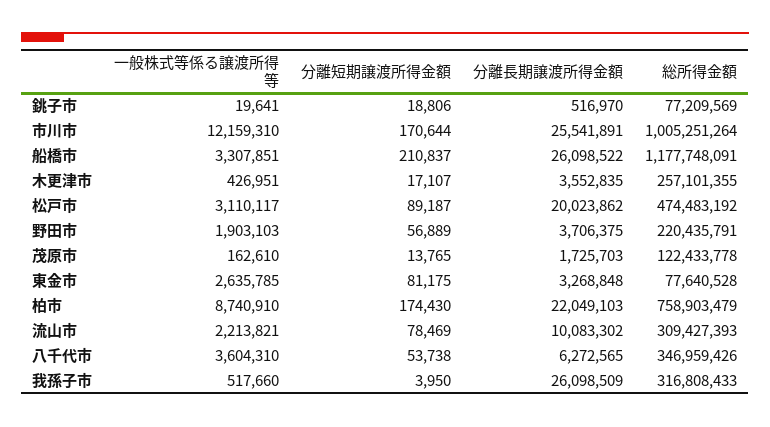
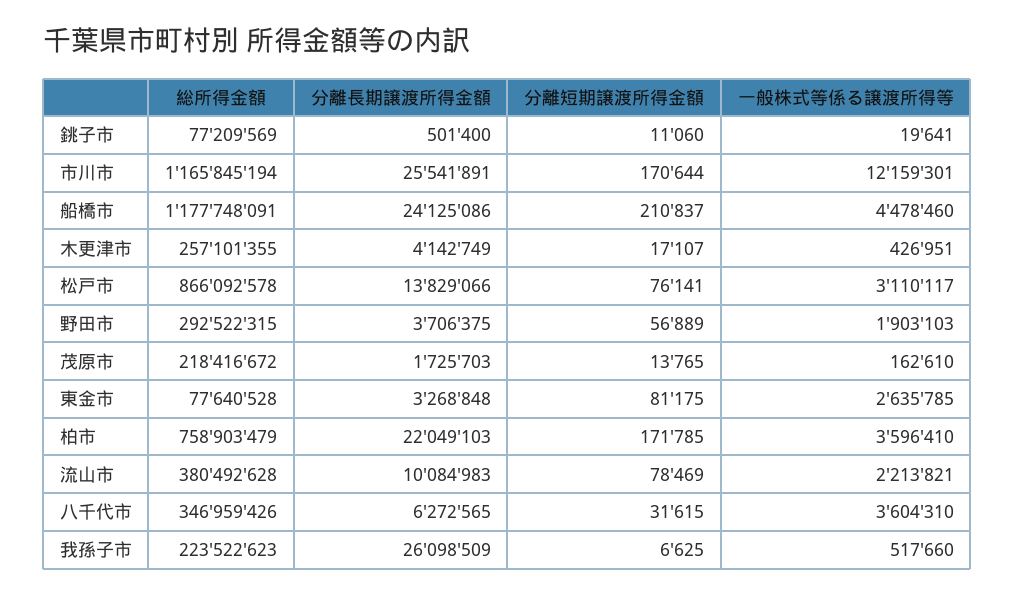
分離短期譲渡所得金額, 銚子市: 18806 -> 11060
分離長期譲渡所得金額, 銚子市: 516970 -> 501400
一般株式等係る譲渡所得等, 市川市: 12159310 -> 12159301
総所得金額, 市川市: 1005251264 -> 1165845194
一般株式等係る譲渡所得等, 船橋市: 3307851 -> 4478460
分離長期譲渡所得金額, 船橋市: 26098522 -> 24125086
分離長期譲渡所得金額, 木更津市: 3552835 -> 4142749
分離短期譲渡所得金額, 松戸市: 89187 -> 76141
分離長期譲渡所得金額, 松戸市: 20023862 -> 13829066
総所得金額, 松戸市: 474483192 -> 866092578
総所得金額, 野田市: 220435791 -> 292522315
総所得金額, 茂原市: 122433778 -> 218416672
一般株式等係る譲渡所得等, 柏市: 8740910 -> 3596410
分離短期譲渡所得金額, 柏市: 174430 -> 171785
分離長期譲渡所得金額, 流山市: 10083302 -> 10084983
総所得金額, 流山市: 309427393 -> 380492628
分離短期譲渡所得金額, 八千代市: 53738 -> 31615
分離短期譲渡所得金額, 我孫子市: 3950 -> 6625
総所得金額, 我孫子市: 316808433 -> 223522623

